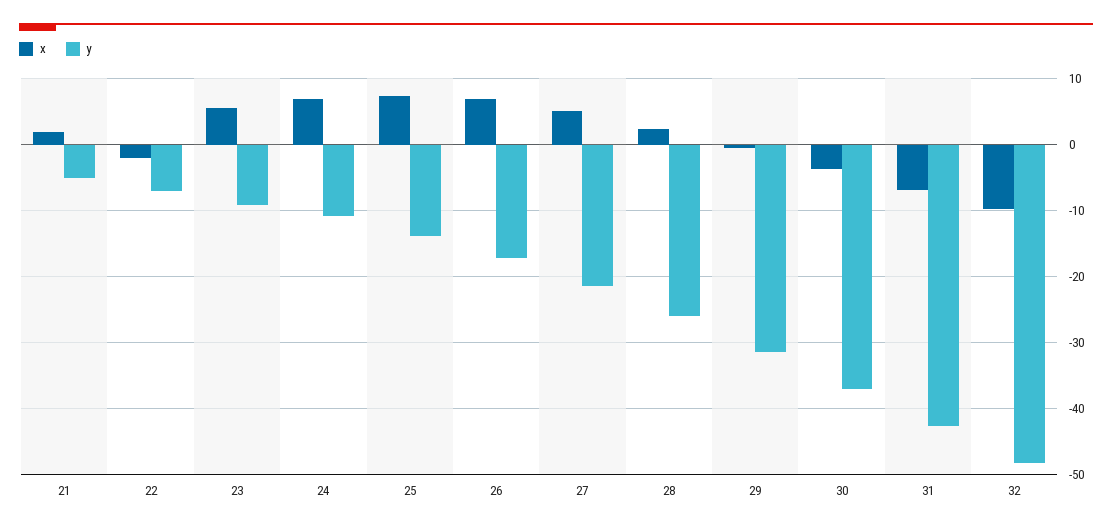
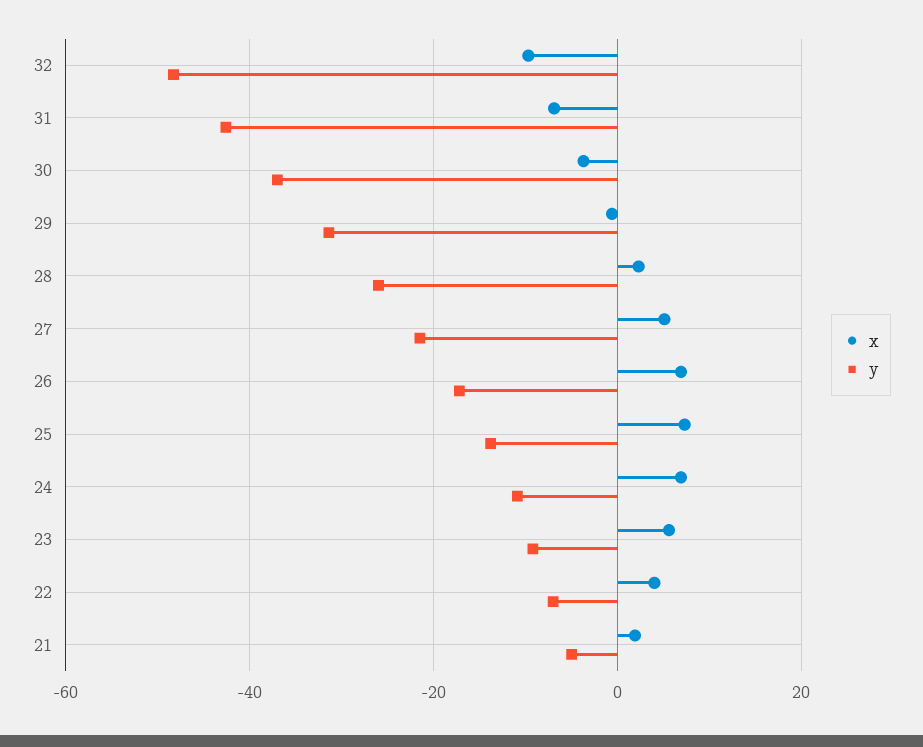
x, 22: -2 -> 4

